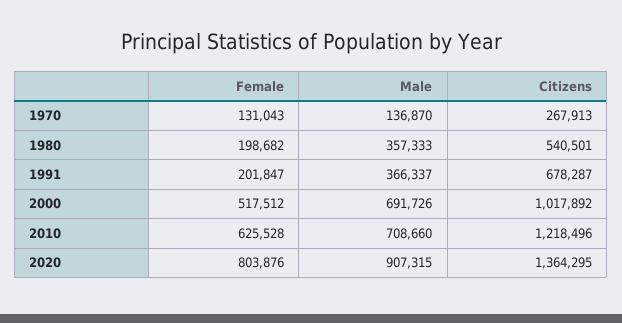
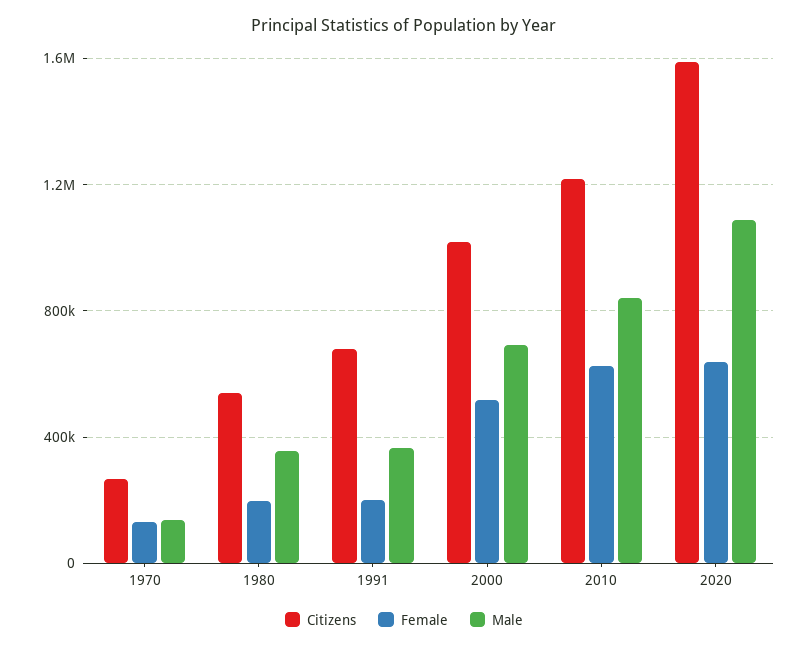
Male, 2010: 708660 -> 850000
Female, 2020: 803876 -> 650000
Male, 2020: 907315 -> 1100000
Citizens, 2020: 1364295 -> 1600000

